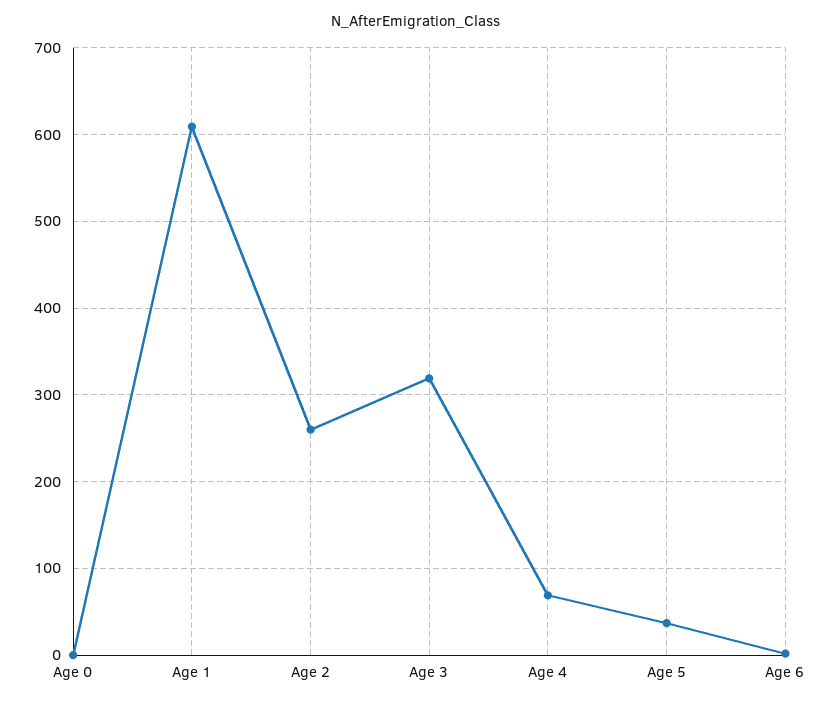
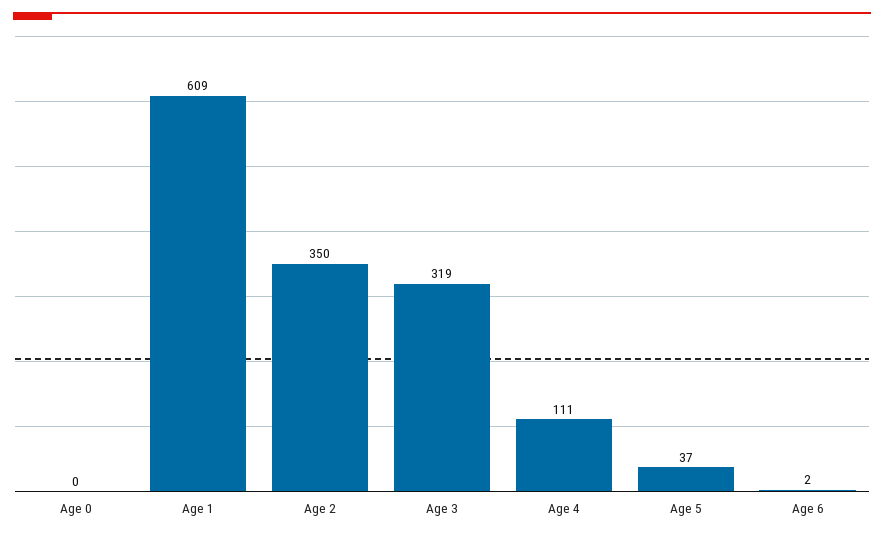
Age 2: 260 -> 350
Age 4: 70 -> 111

